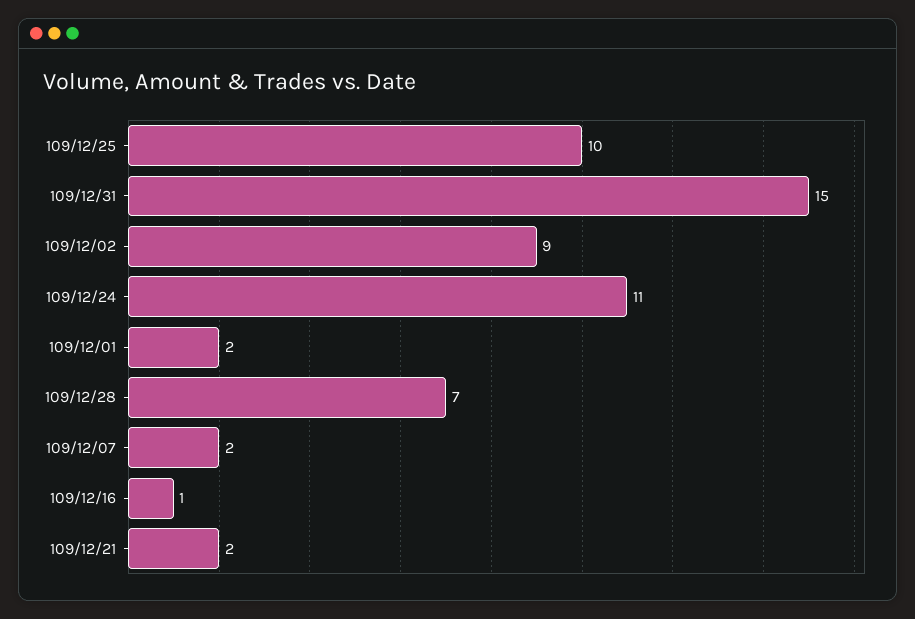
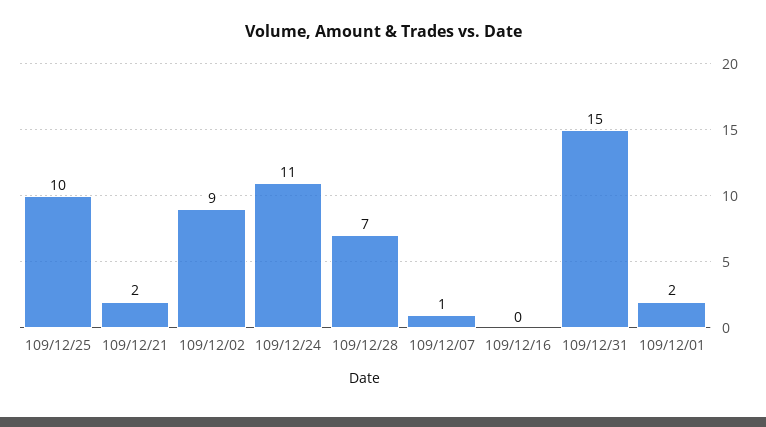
109/12/07: 2 -> 1
109/12/16: 1 -> 0

